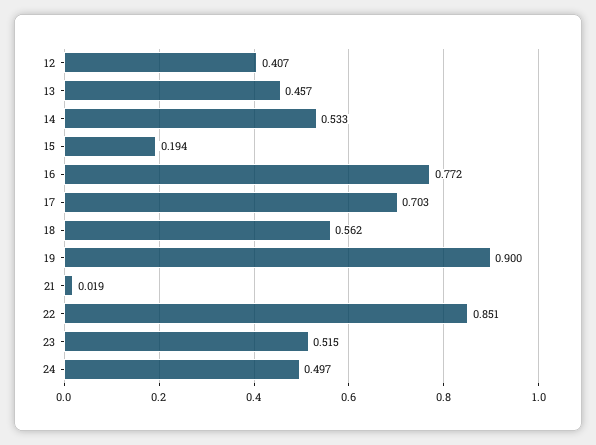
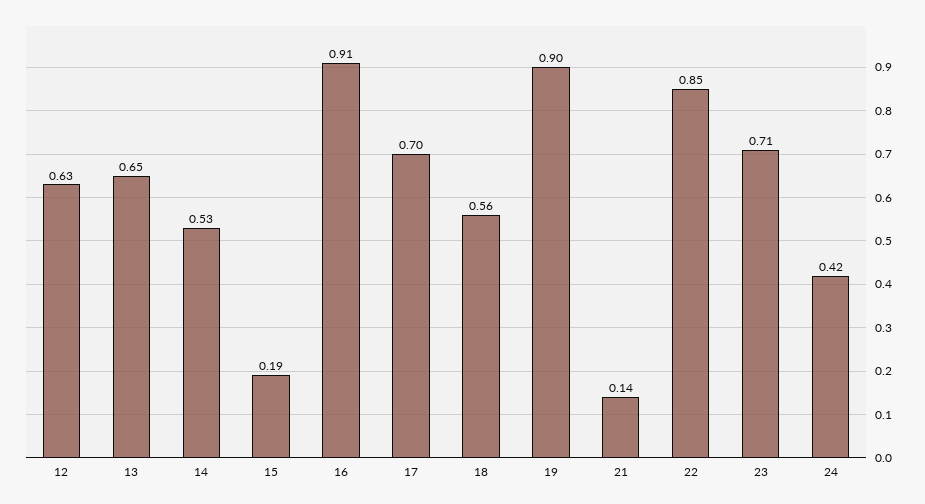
12: 0.407 -> 0.63
13: 0.457 -> 0.65
16: 0.772 -> 0.91
21: 0.019 -> 0.14
23: 0.515 -> 0.71
24: 0.497 -> 0.42

